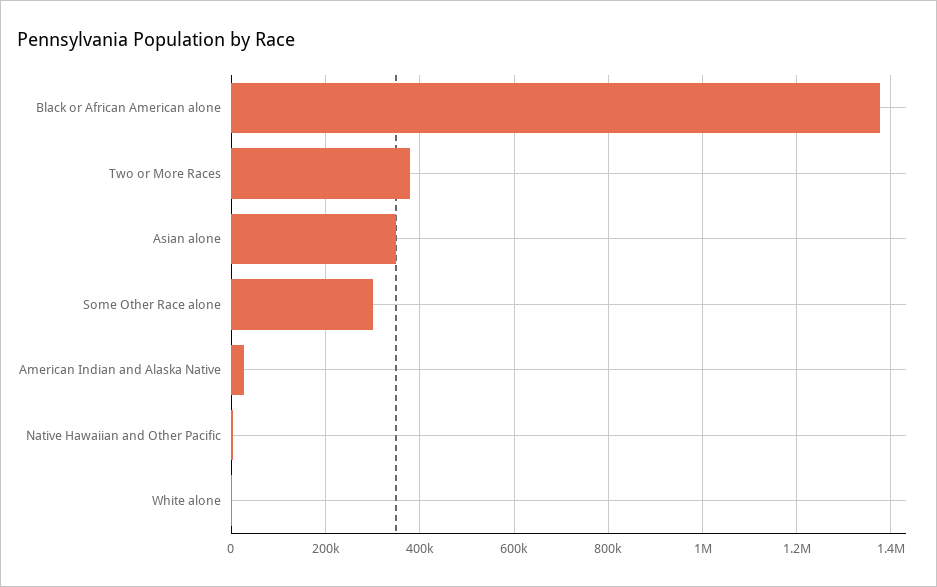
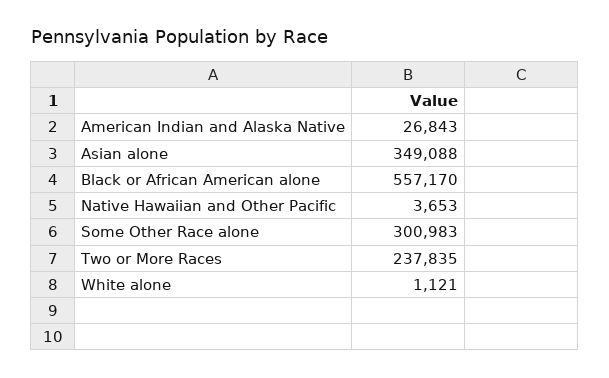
Black or African American alone: 1380000 -> 557170
Two or More Races: 380000 -> 237835

